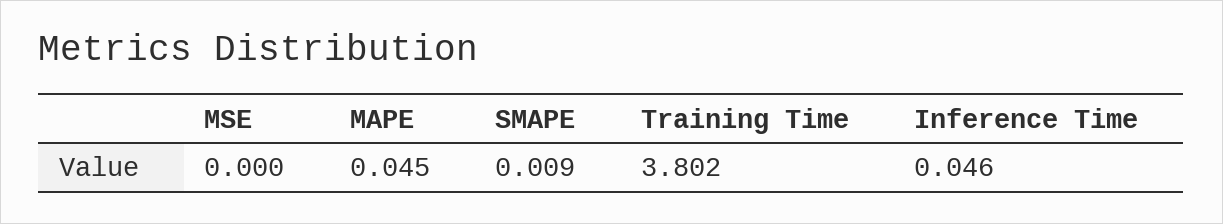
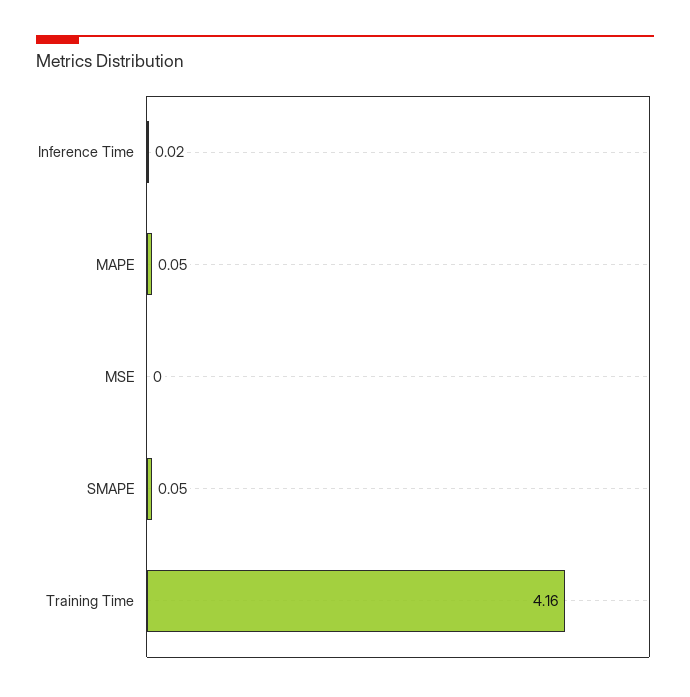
SMAPE: 0.009 -> 0.05
Training Time: 3.802 -> 4.16
Inference Time: 0.046 -> 0.02

